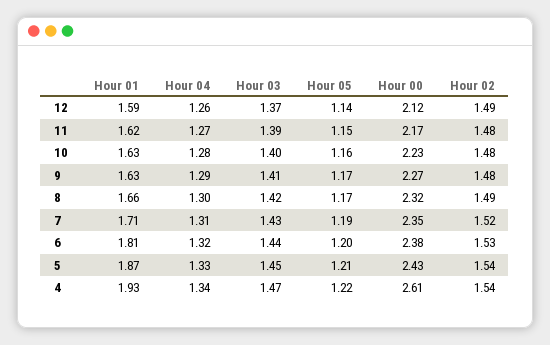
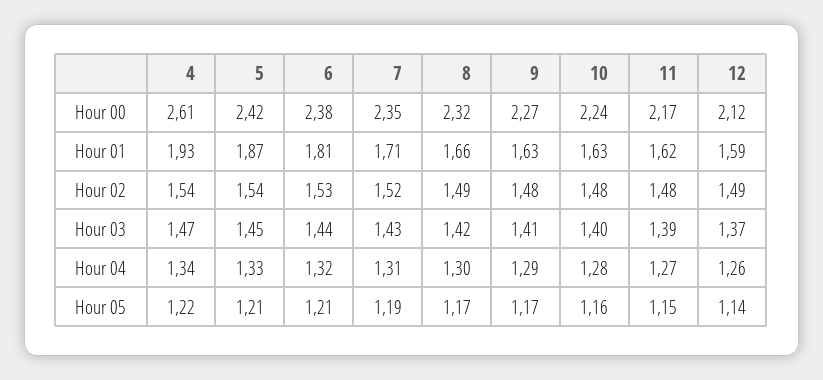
Hour 00, 10: 2.23 -> 2.24
Hour 05, 6: 1.2 -> 1.21
Hour 00, 5: 2.43 -> 2.42

